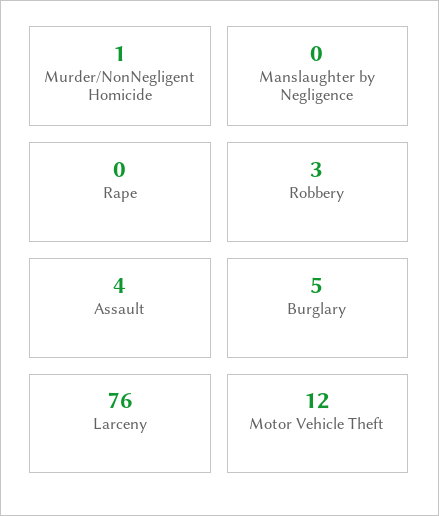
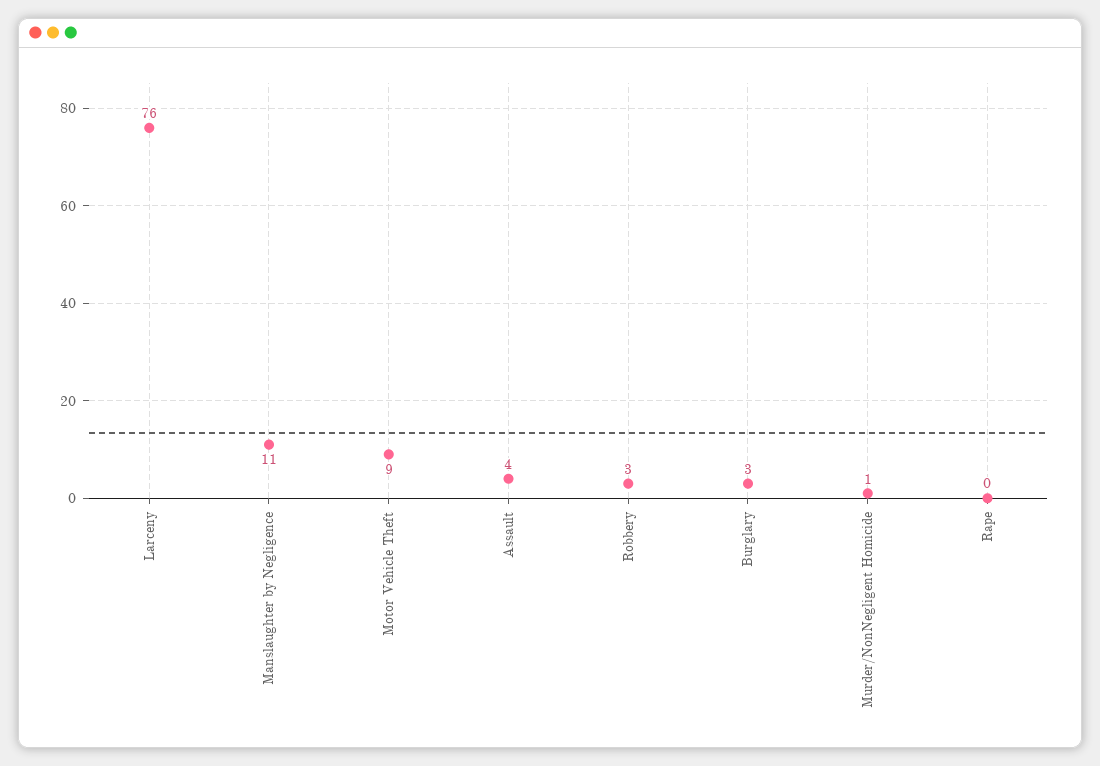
Manslaughter by Negligence: 0 -> 11
Burglary: 5 -> 3
Motor Vehicle Theft: 12 -> 9

